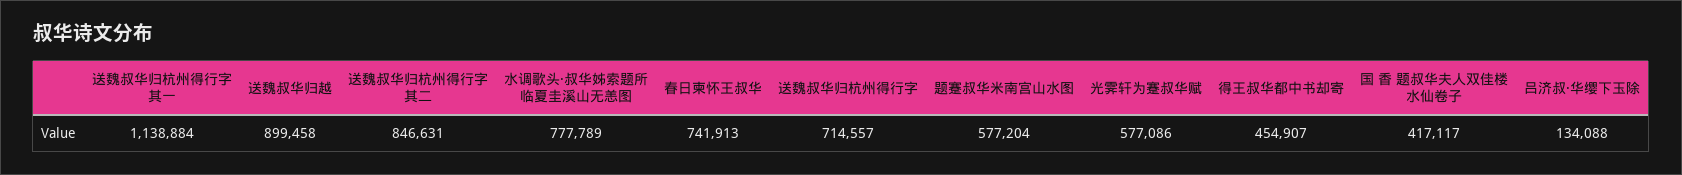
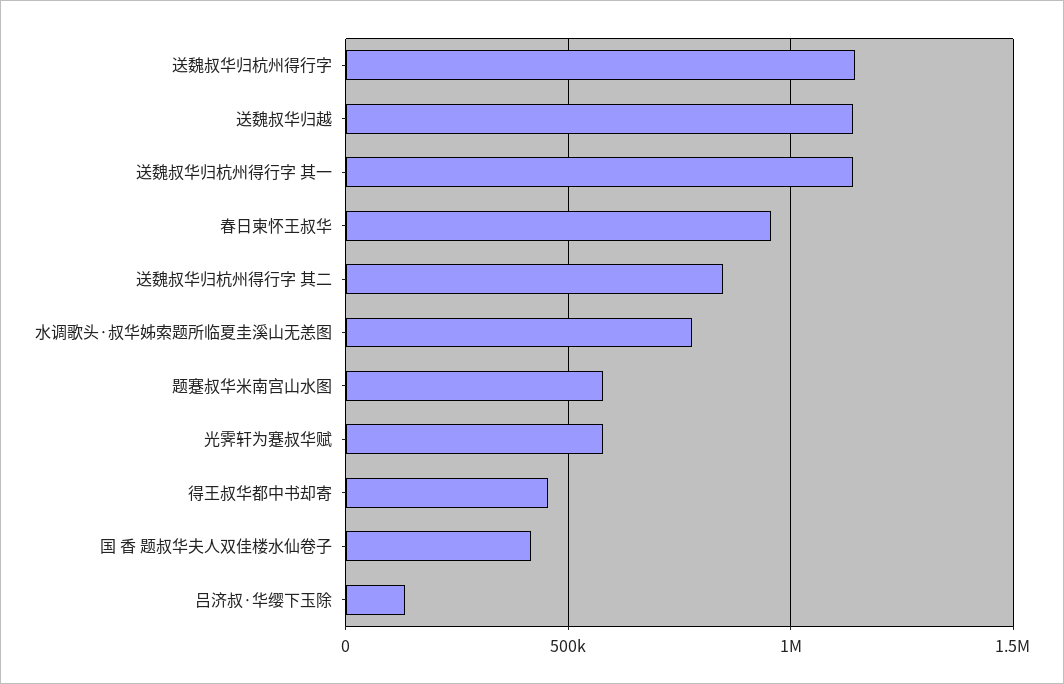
送魏叔华归越: 899458 -> 1150000
春日柬怀王叔华: 741913 -> 950000
送魏叔华归杭州得行字: 714557 -> 1150000

